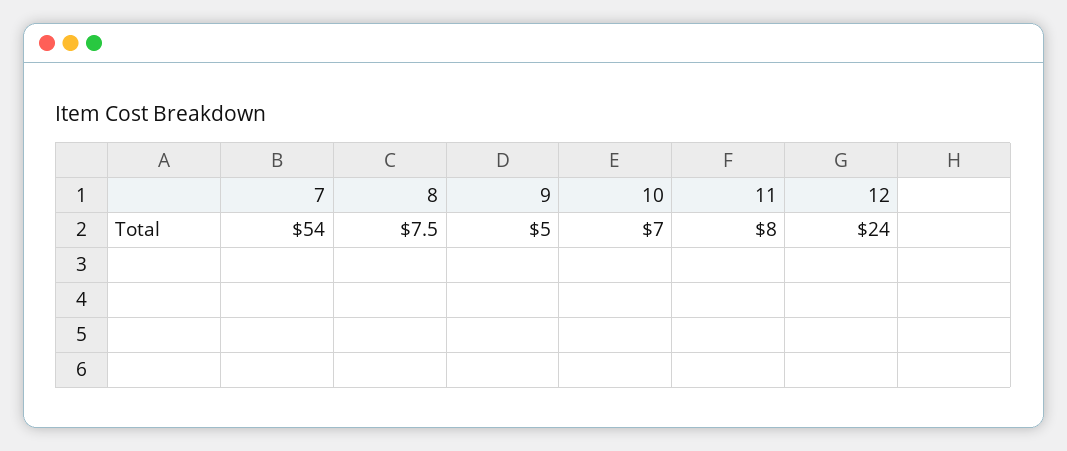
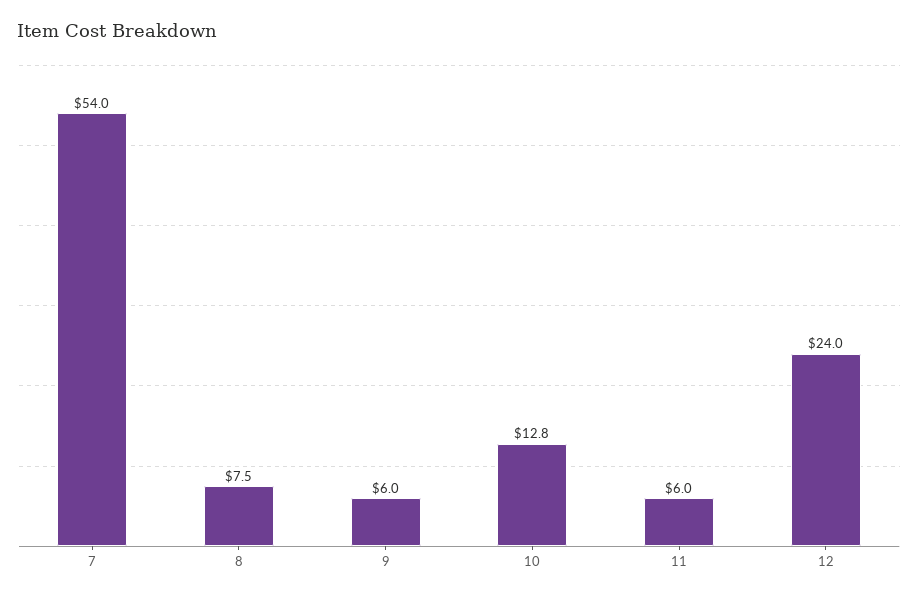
9: 5 -> 6
10: 7 -> 12.8
11: 8 -> 6

